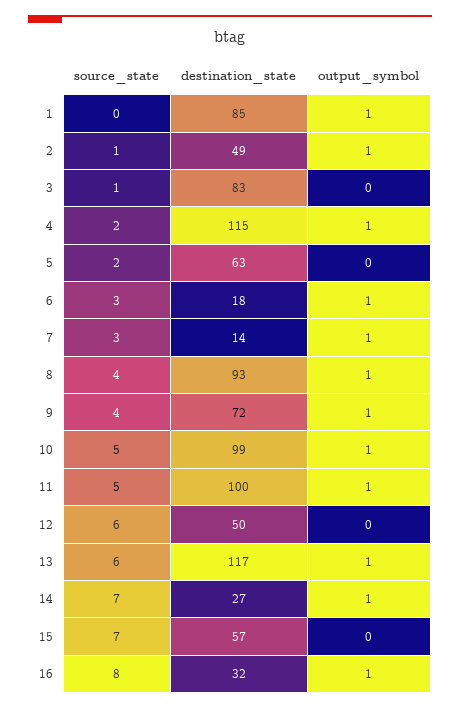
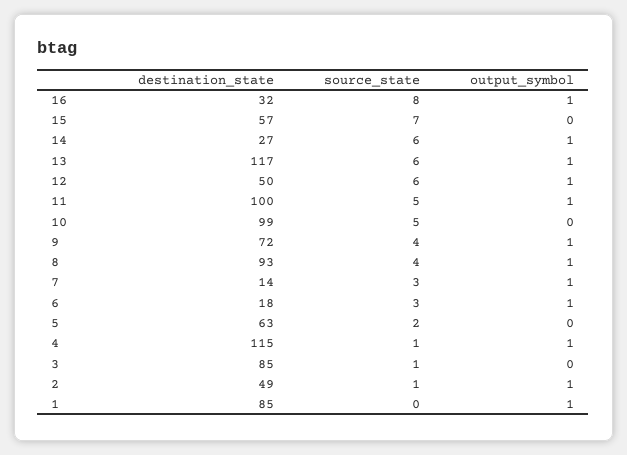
destination_state, 3: 83 -> 85
source_state, 4: 2 -> 1
output_symbol, 10: 1 -> 0
output_symbol, 12: 0 -> 1
source_state, 14: 7 -> 6

